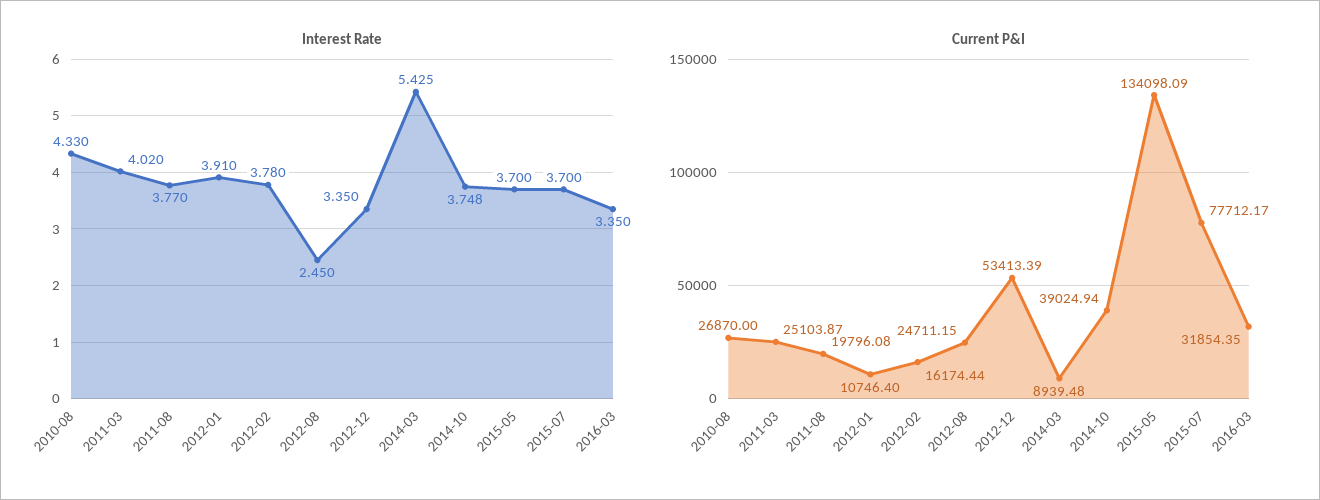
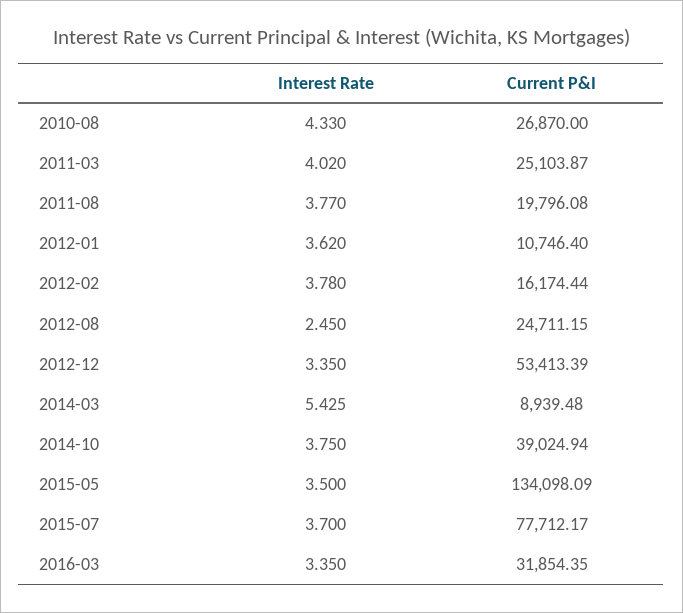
Interest Rate, 2012-01: 3.91 -> 3.62
Interest Rate, 2014-10: 3.748 -> 3.75
Interest Rate, 2015-05: 3.7 -> 3.5

